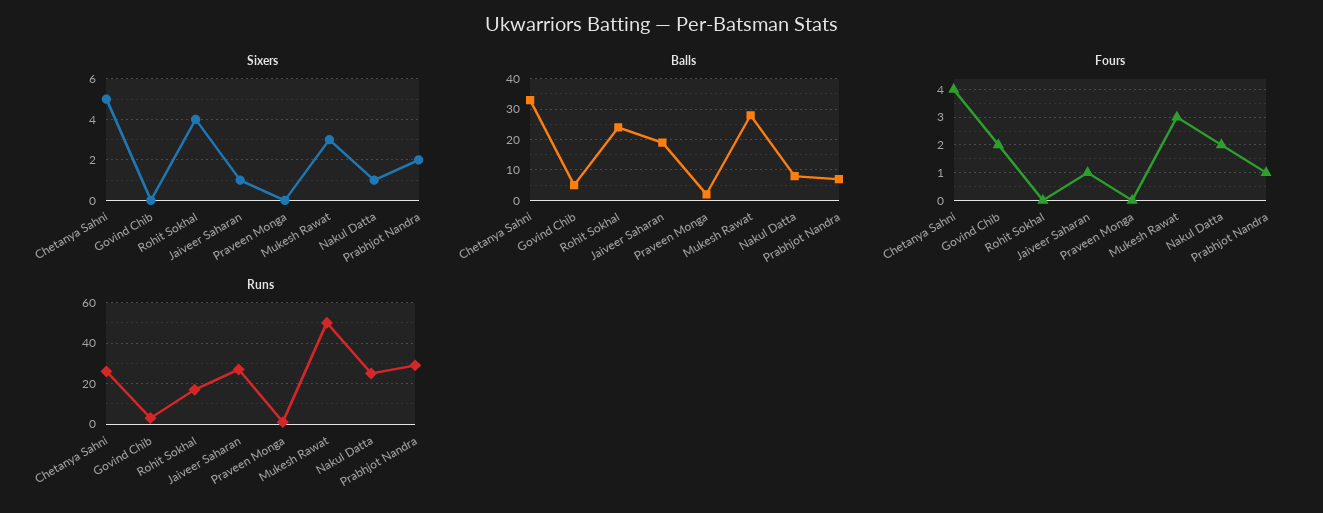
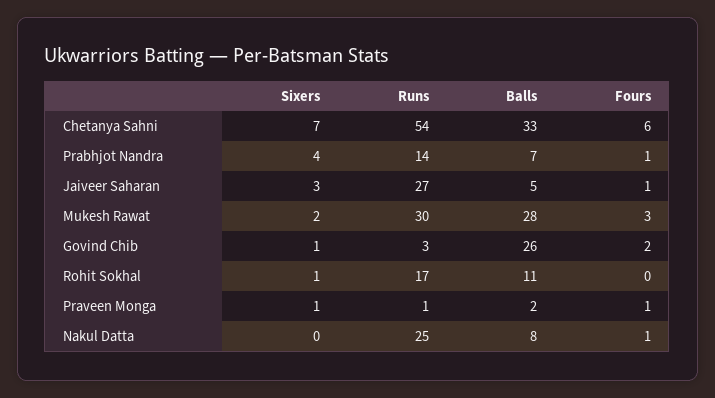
Sixers, Chetanya Sahni: 5 -> 7
Sixers, Govind Chib: 0 -> 1
Sixers, Rohit Sokhal: 4 -> 1
Sixers, Jaiveer Saharan: 1 -> 3
Sixers, Praveen Monga: 0 -> 1
Sixers, Mukesh Rawat: 3 -> 2
Sixers, Nakul Datta: 1 -> 0
Sixers, Prabhjot Nandra: 2 -> 4
Balls, Govind Chib: 5 -> 26
Balls, Rohit Sokhal: 25 -> 11
Balls, Jaiveer Saharan: 20 -> 5
Fours, Chetanya Sahni: 4 -> 6
Fours, Praveen Monga: 0 -> 1
Fours, Nakul Datta: 2 -> 1
Runs, Chetanya Sahni: 25 -> 54
Runs, Mukesh Rawat: 50 -> 30
Runs, Prabhjot Nandra: 30 -> 14

